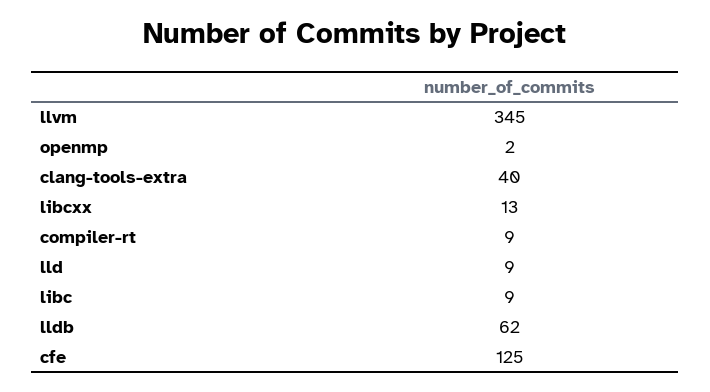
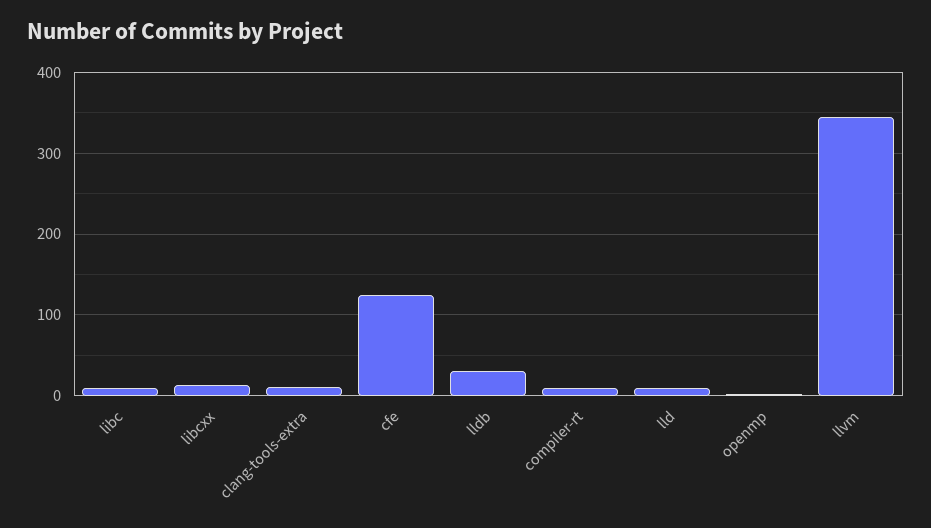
clang-tools-extra: 40 -> 10
lldb: 62 -> 30

